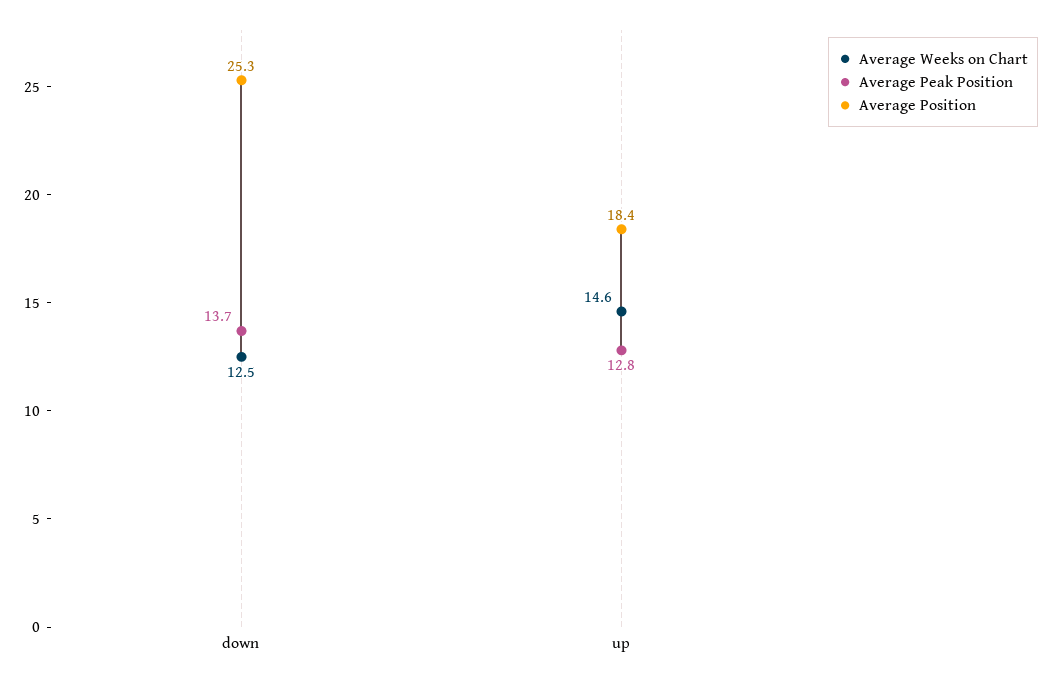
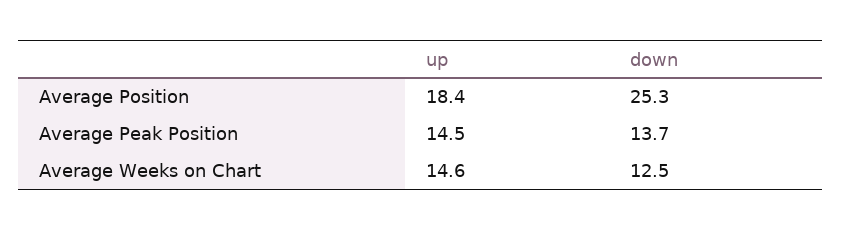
Average Peak Position, up: 12.8 -> 14.5

